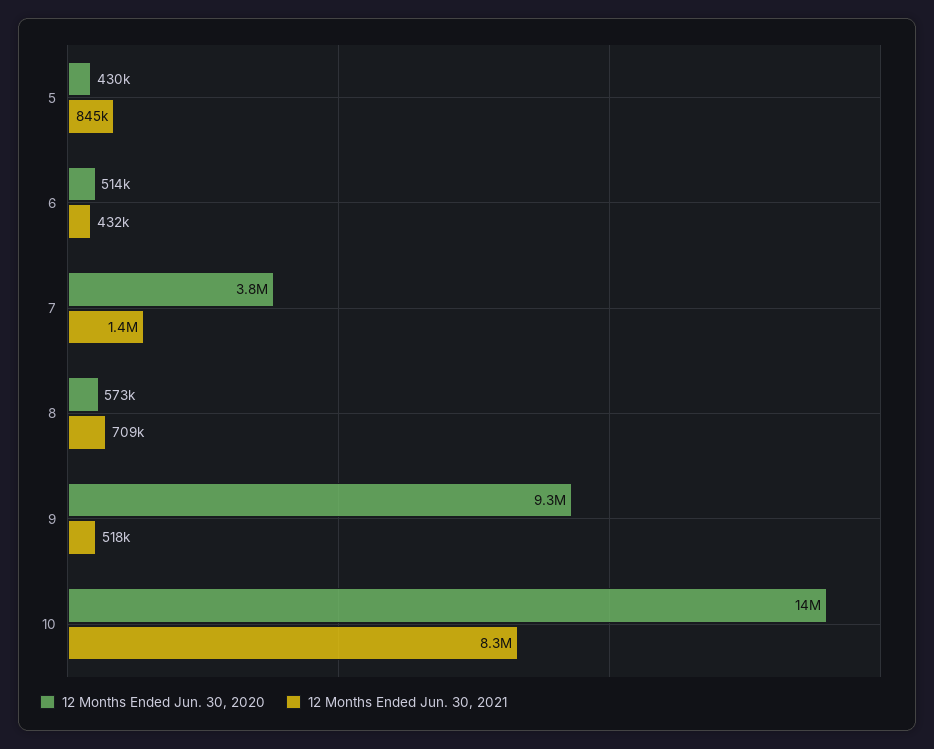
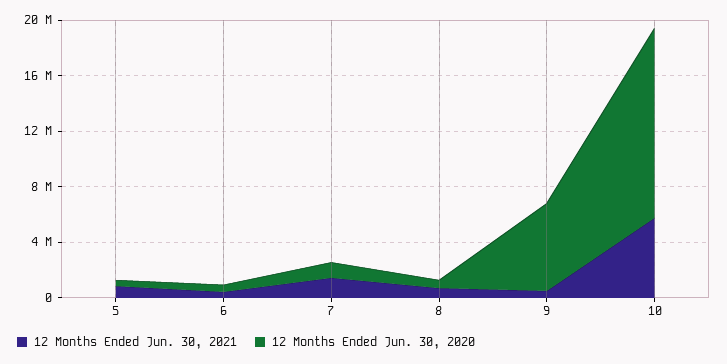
12 Months Ended Jun. 30, 2020, 7: 3800000 -> 1000000
12 Months Ended Jun. 30, 2020, 9: 9300000 -> 6000000
12 Months Ended Jun. 30, 2021, 10: 8300000 -> 6000000

